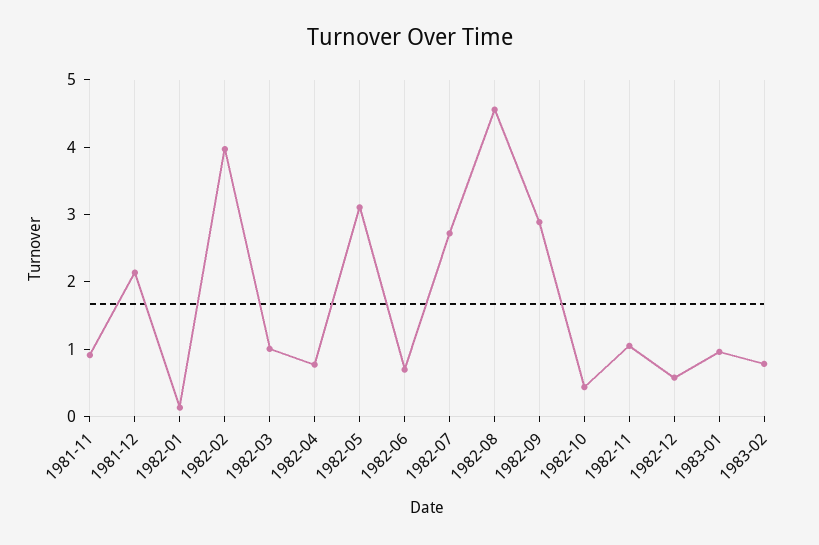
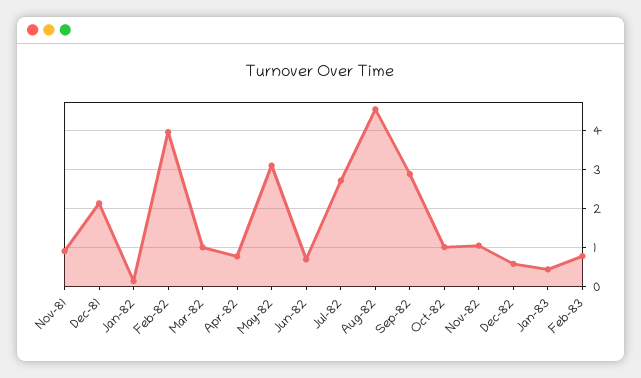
1982-10: 0.4 -> 1
1983-01: 1 -> 0.4

